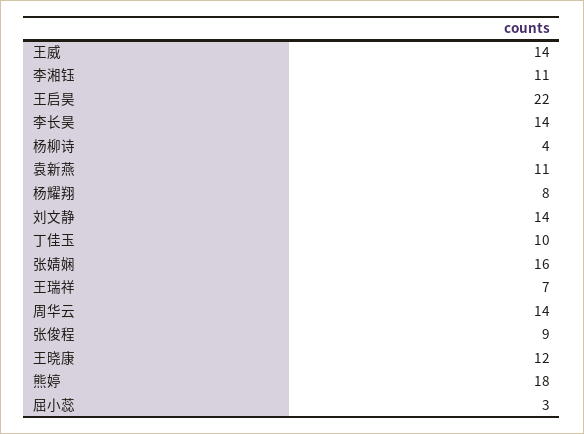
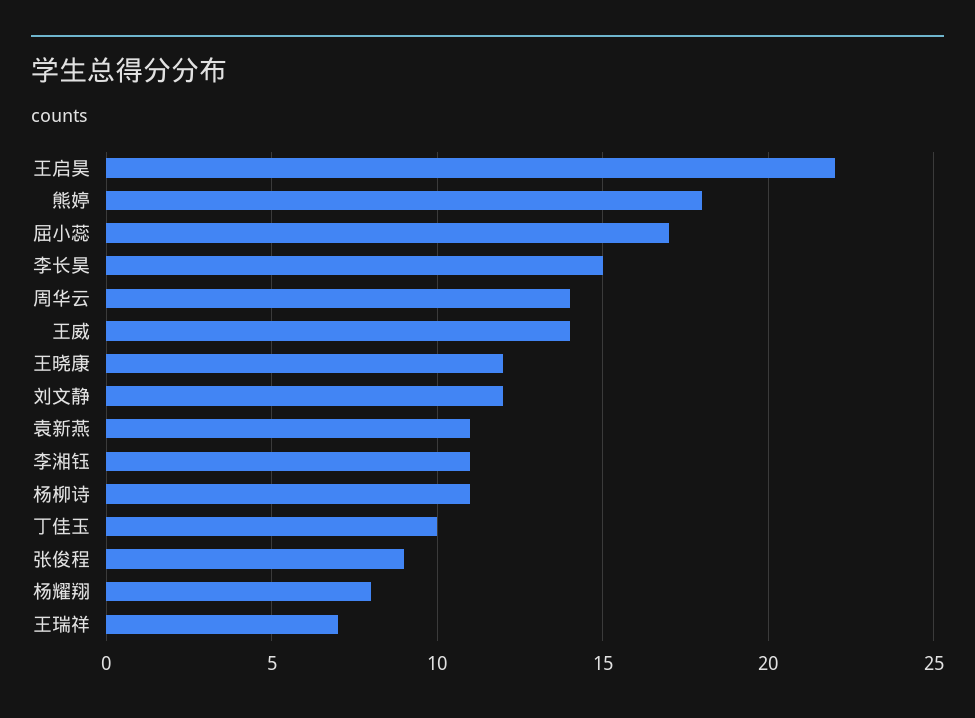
李长昊: 14 -> 15
杨柳诗: 4 -> 11
刘文静: 14 -> 12
张婧娴: 16 -> none
屈小蕊: 3 -> 17

